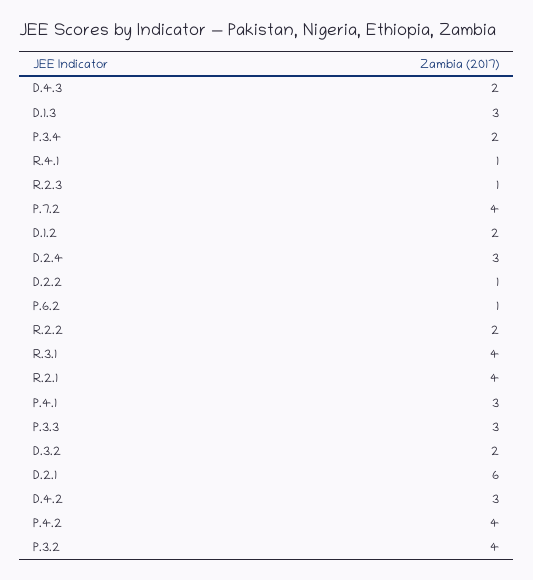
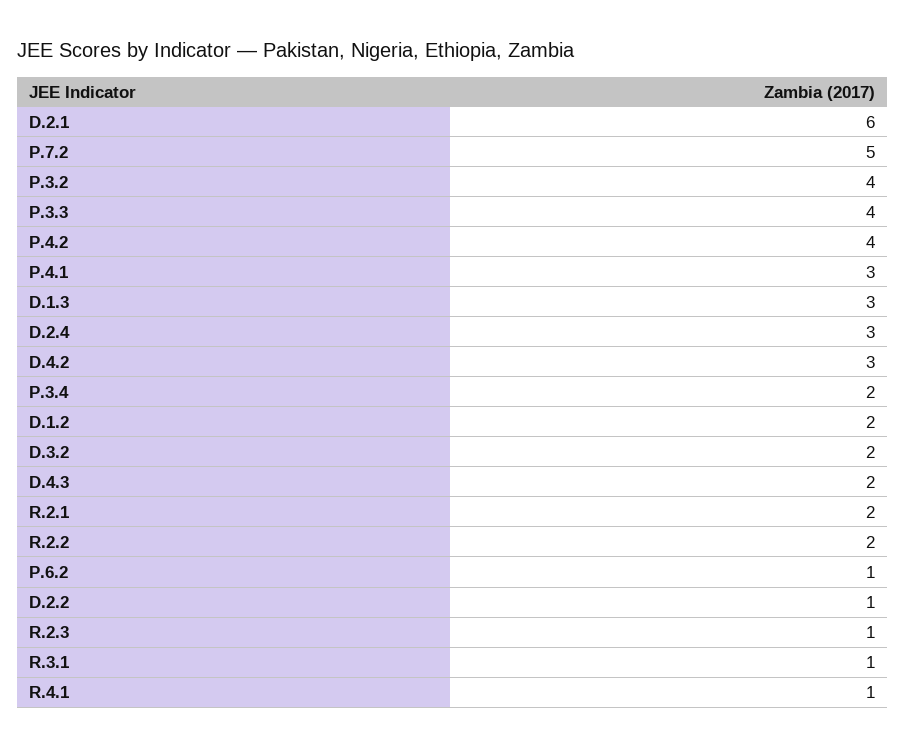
P.7.2: 4 -> 5
R.3.1: 4 -> 1
R.2.1: 4 -> 2
P.3.3: 3 -> 4

